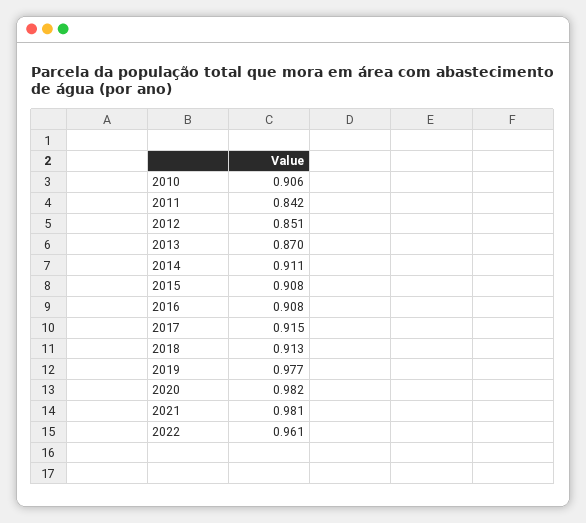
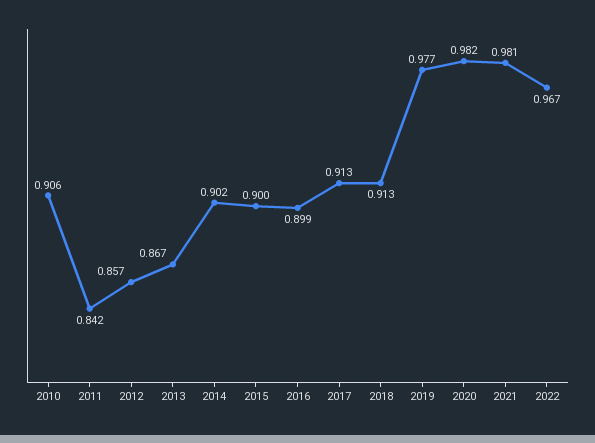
2012: 0.851 -> 0.857
2013: 0.87 -> 0.867
2014: 0.911 -> 0.902
2015: 0.908 -> 0.9
2016: 0.908 -> 0.899
2017: 0.915 -> 0.913
2022: 0.961 -> 0.967

